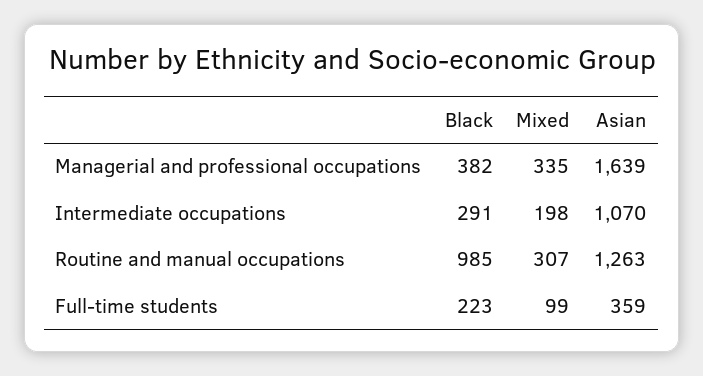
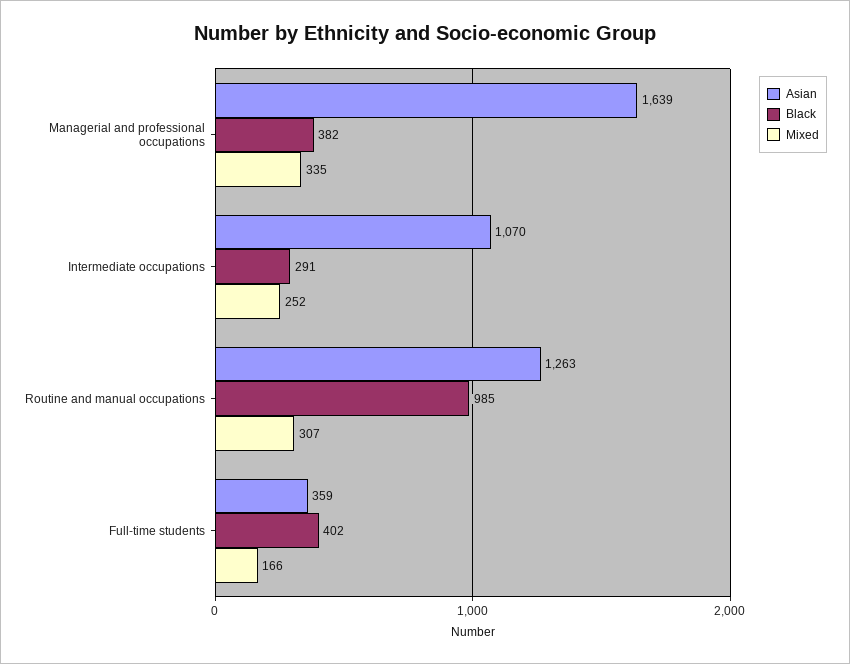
Mixed, Intermediate occupations: 198 -> 252
Black, Full-time students: 223 -> 402
Mixed, Full-time students: 99 -> 166

